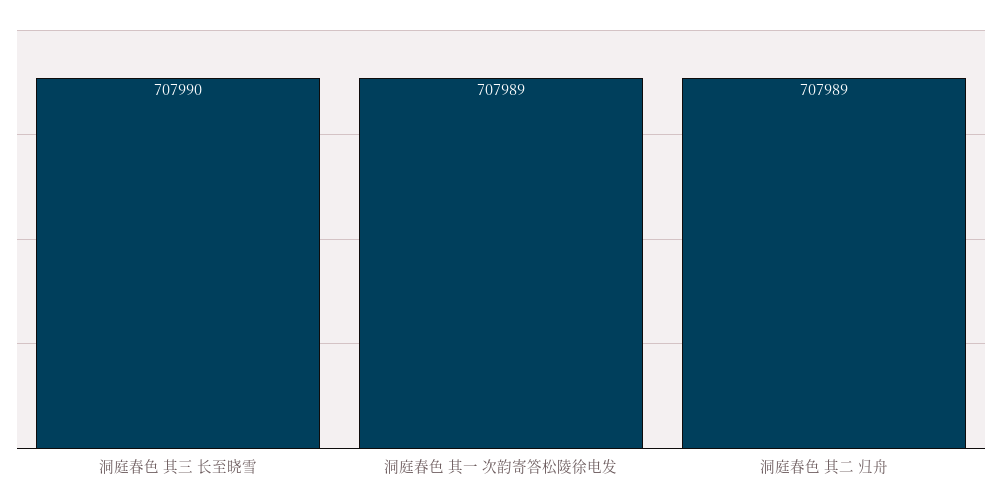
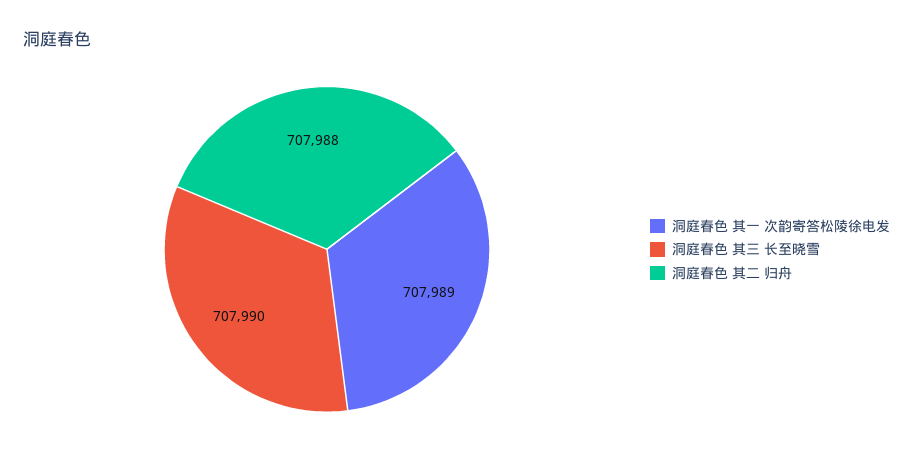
洞庭春色 其二 归舟: 707989 -> 707988

